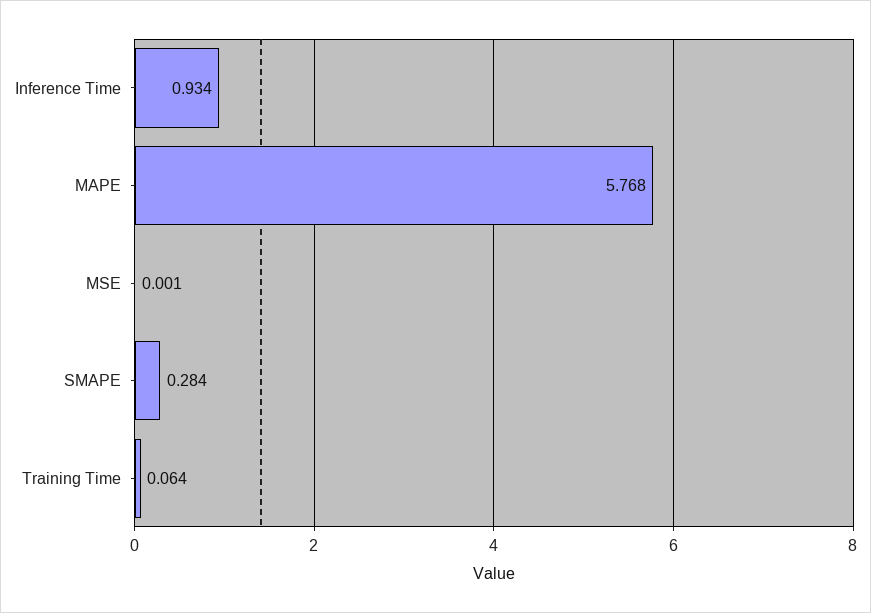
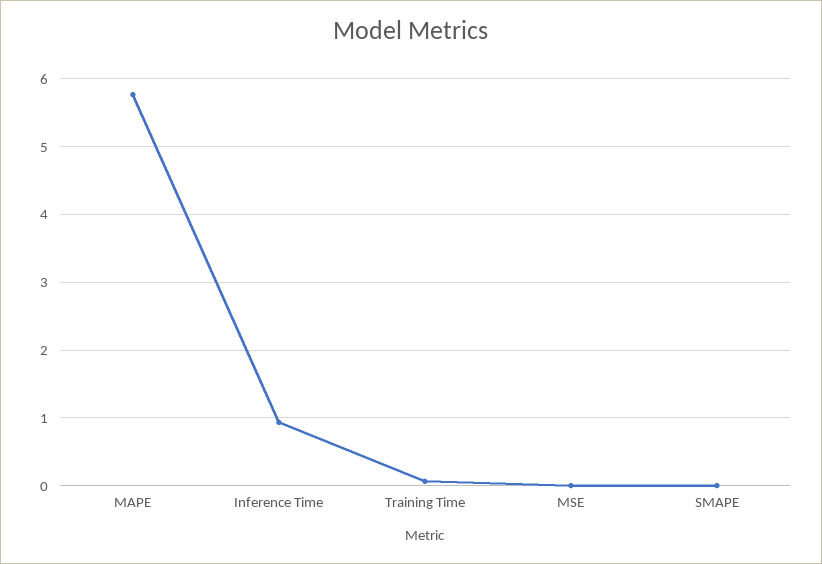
SMAPE: 0.284 -> 0

